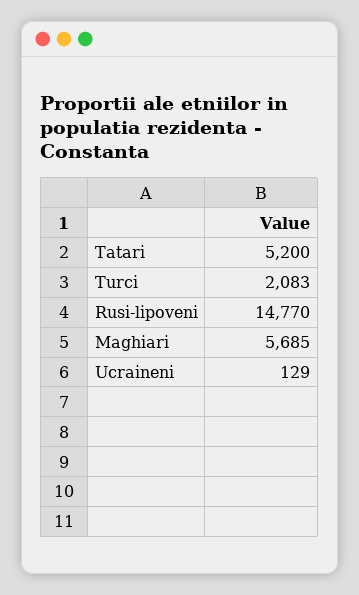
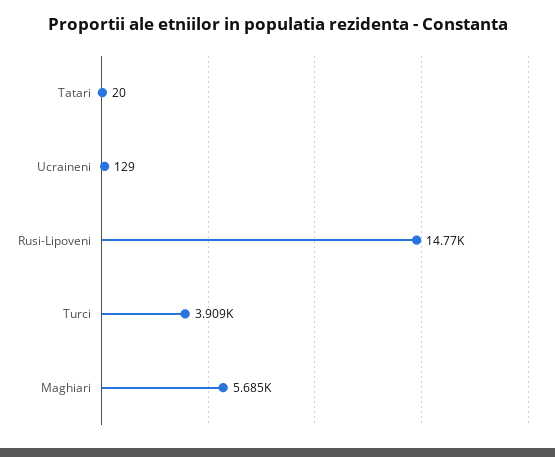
Tatari: 5200 -> 20
Turci: 2083 -> 3909

